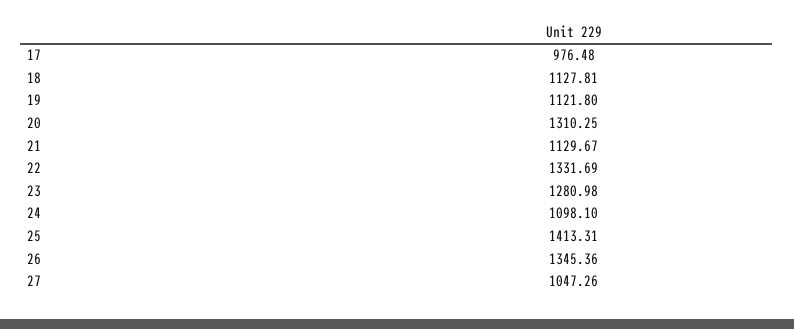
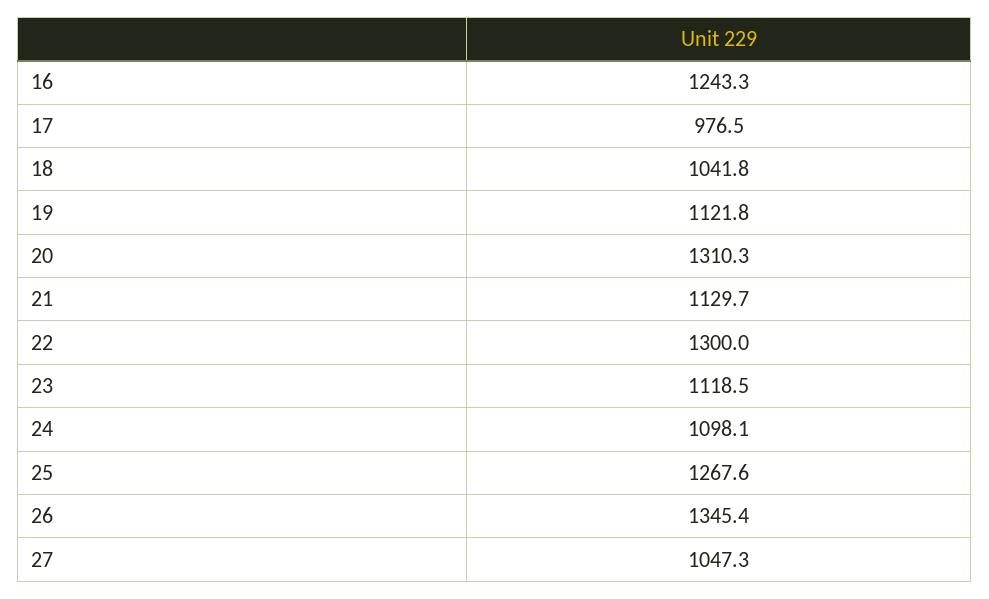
18: 1127.81 -> 1041.8
22: 1331.69 -> 1300
23: 1280.98 -> 1118.5
25: 1413.31 -> 1267.6
16: none -> 1243.3

